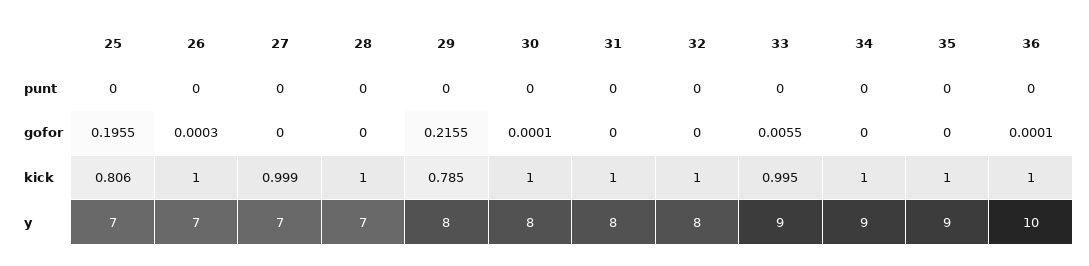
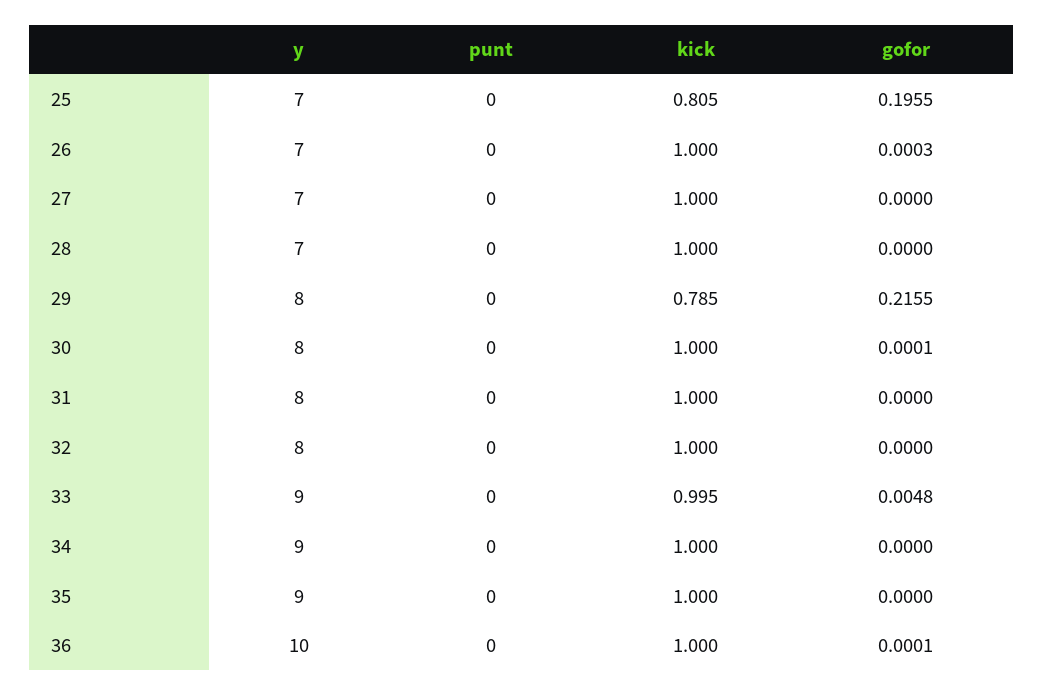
33, gofor: 0.0055 -> 0.0048
25, kick: 0.806 -> 0.805
27, kick: 0.999 -> 1

